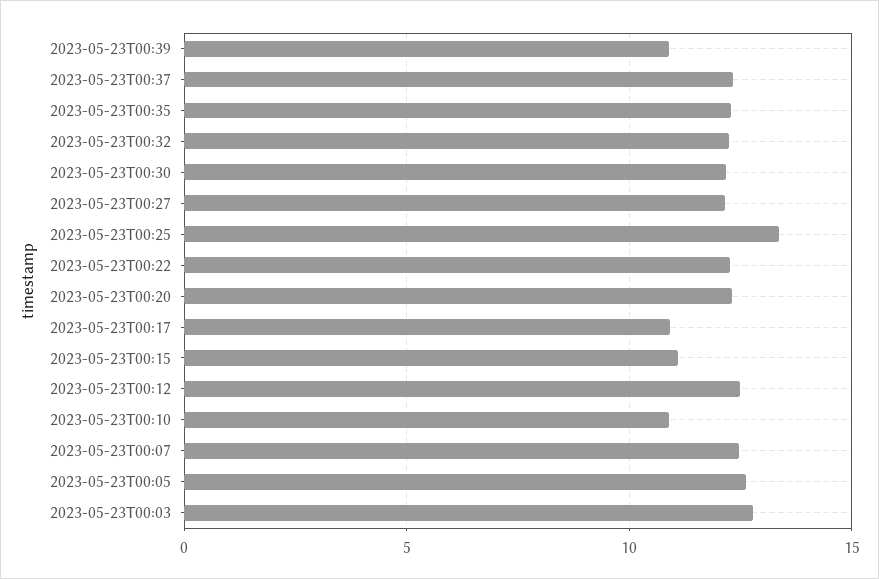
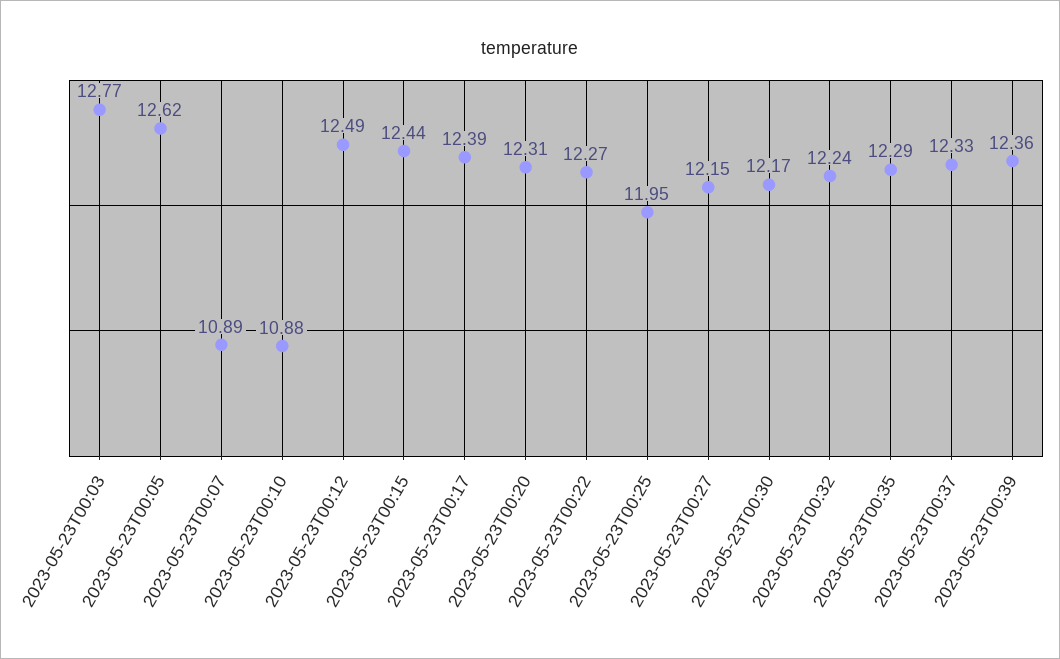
2023-05-23T00:39: 11 -> 12.36
2023-05-23T00:25: 13.5 -> 11.95
2023-05-23T00:17: 11 -> 12.39
2023-05-23T00:15: 11 -> 12.44
2023-05-23T00:07: 12.5 -> 10.89

